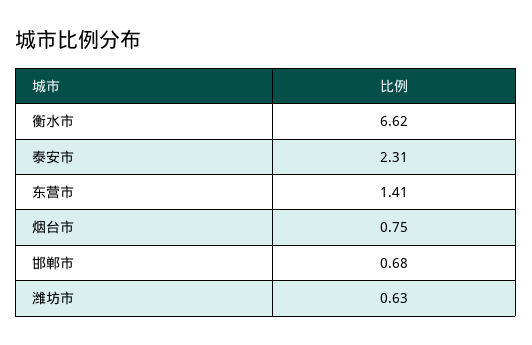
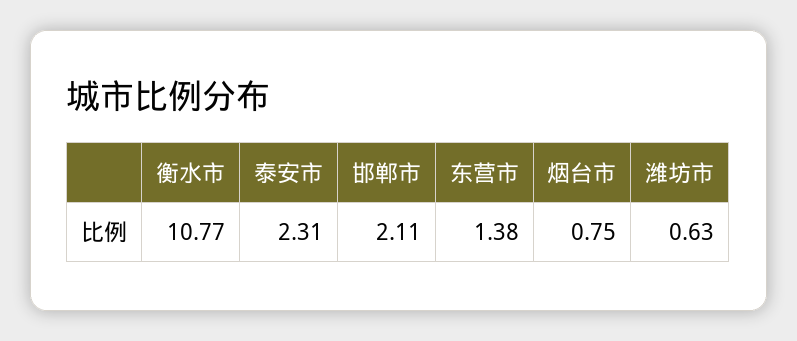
衡水市: 6.62 -> 10.77
东营市: 1.41 -> 1.38
邯郸市: 0.68 -> 2.11

